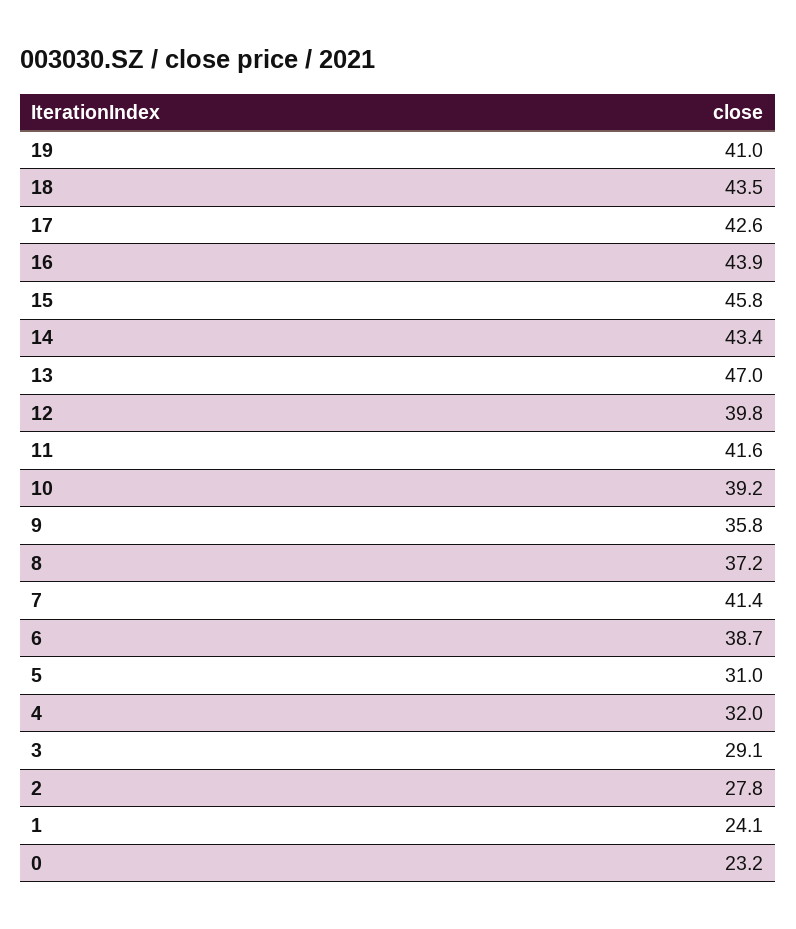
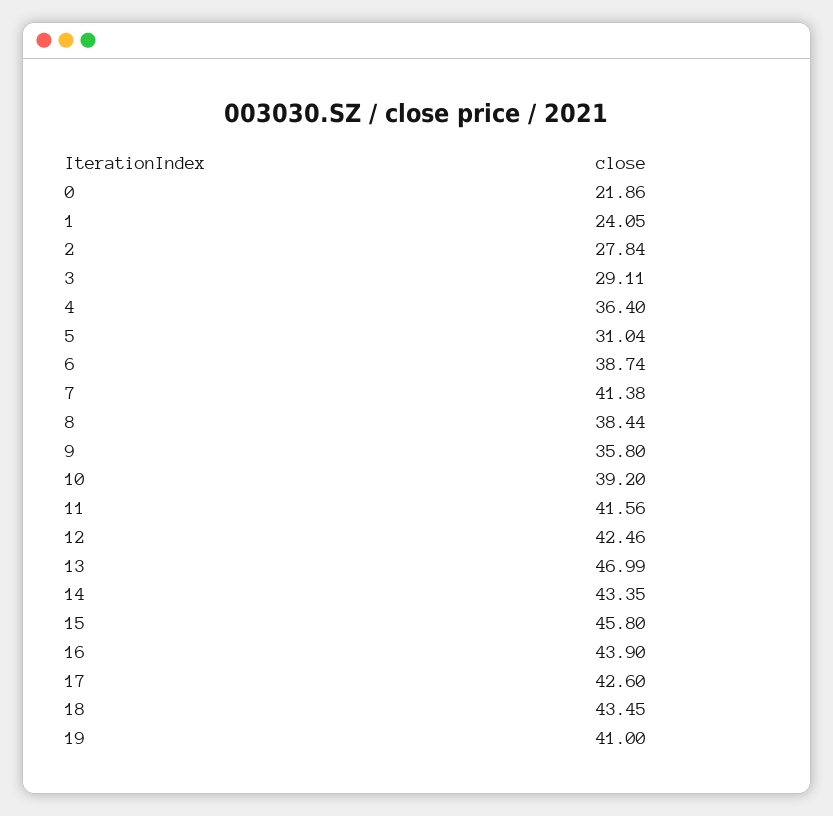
12: 39.8 -> 42.46
8: 37.2 -> 38.44
4: 32 -> 36.4
0: 23.2 -> 21.86

